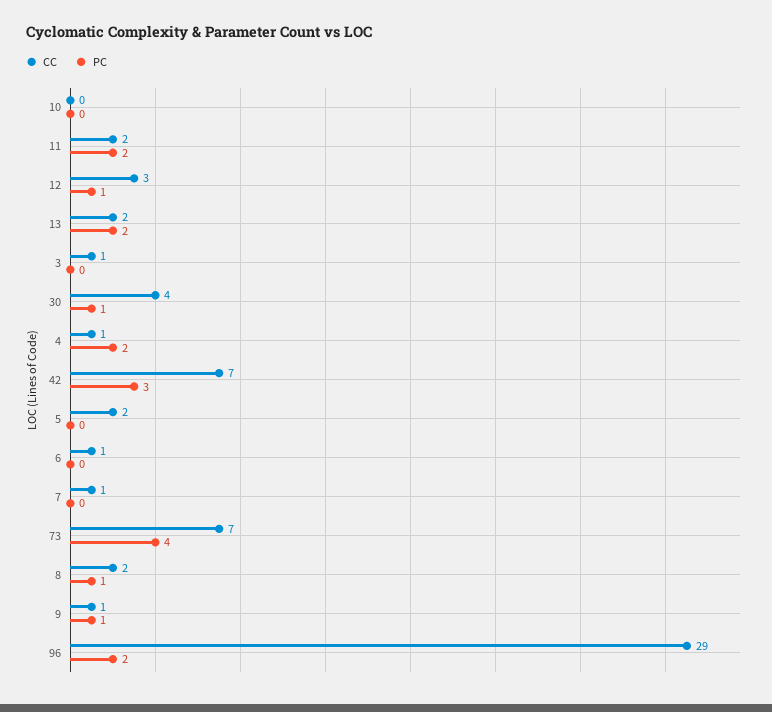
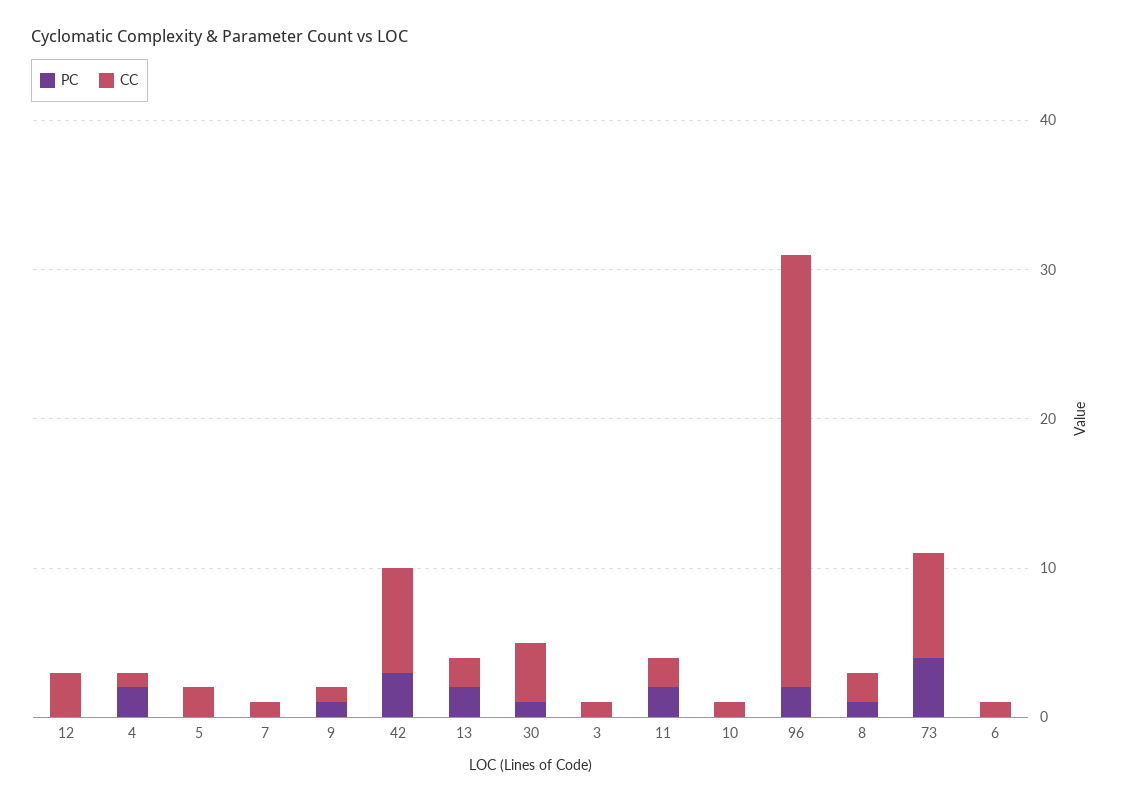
CC, 10: 0 -> 1
PC, 12: 1 -> 0

